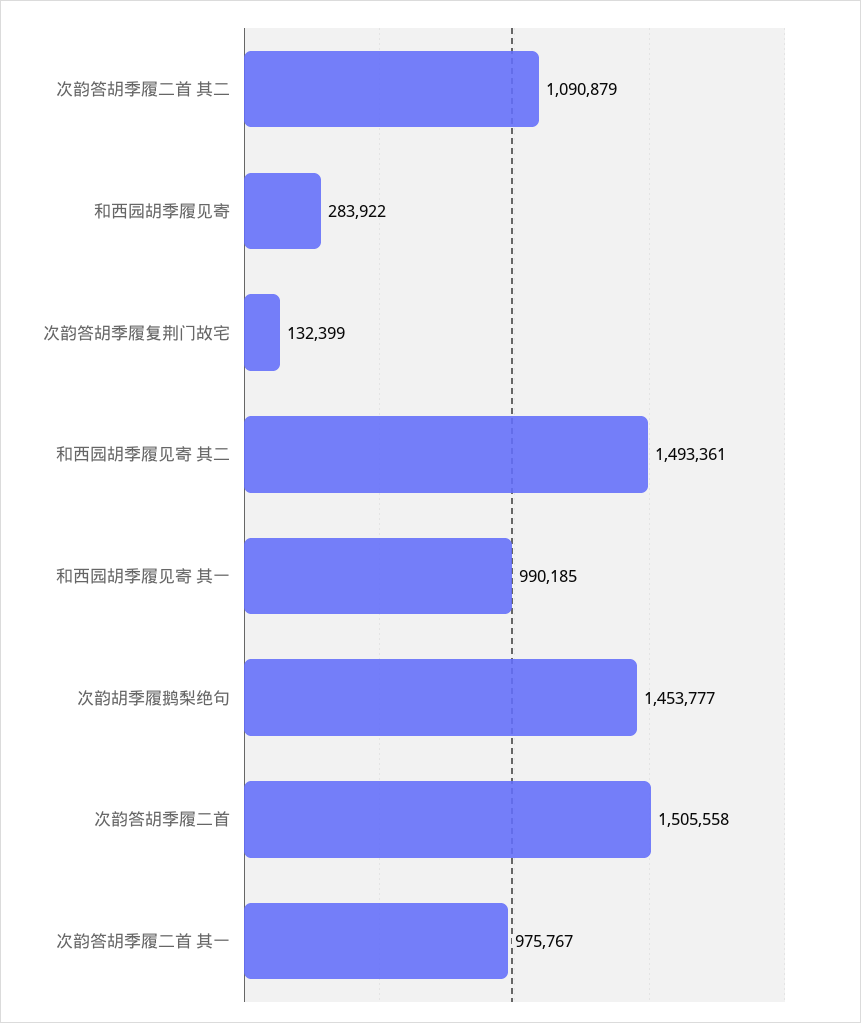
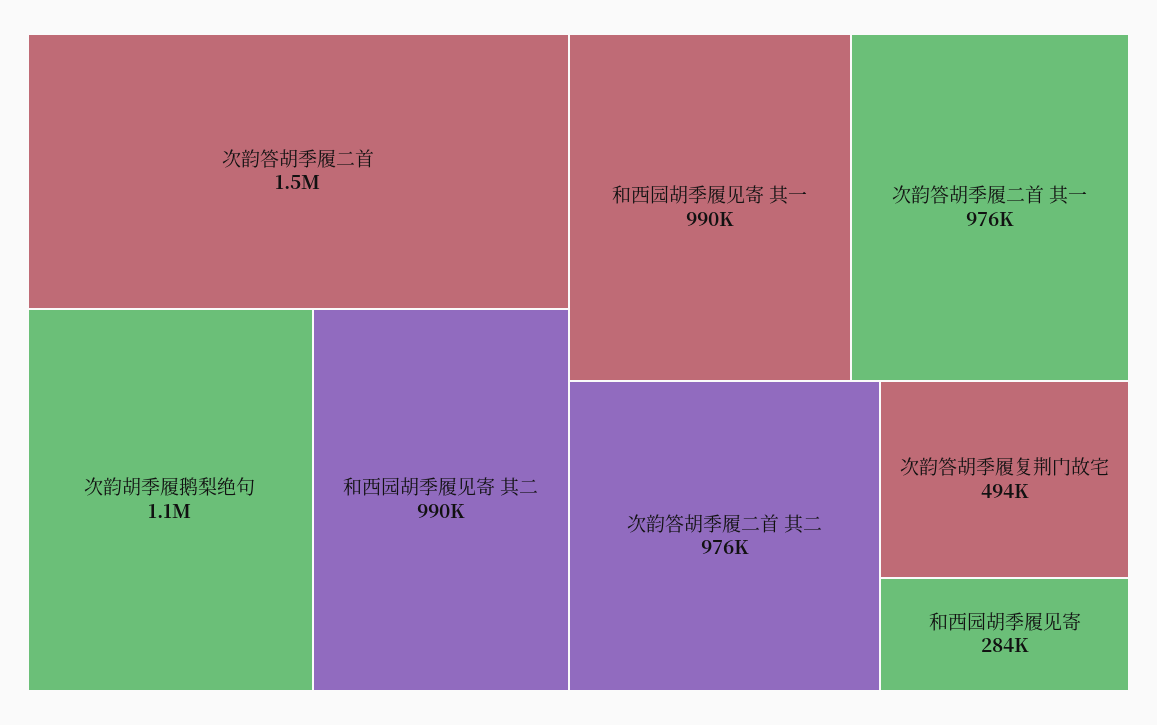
次韵答胡季履二首 其二: 1090879 -> 976000
次韵答胡季履复荆门故宅: 132399 -> 494000
和西园胡季履见寄 其二: 1493361 -> 990000
次韵胡季履鹅梨绝句: 1453777 -> 1100000

